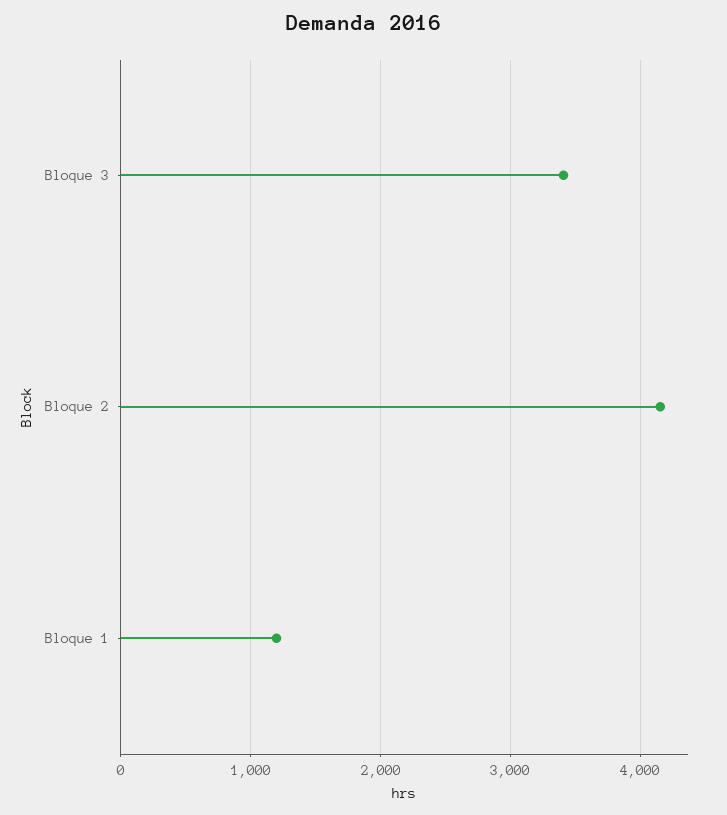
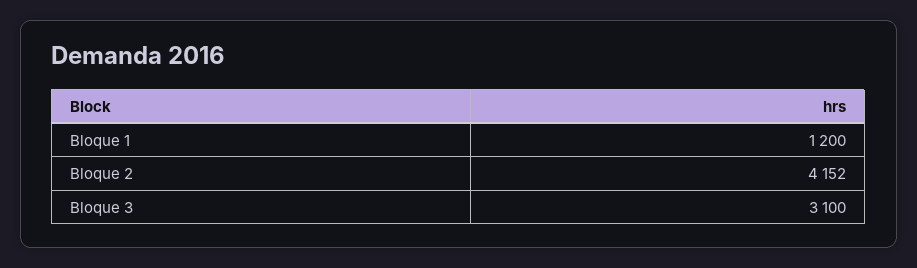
Bloque 3: 3400 -> 3100

